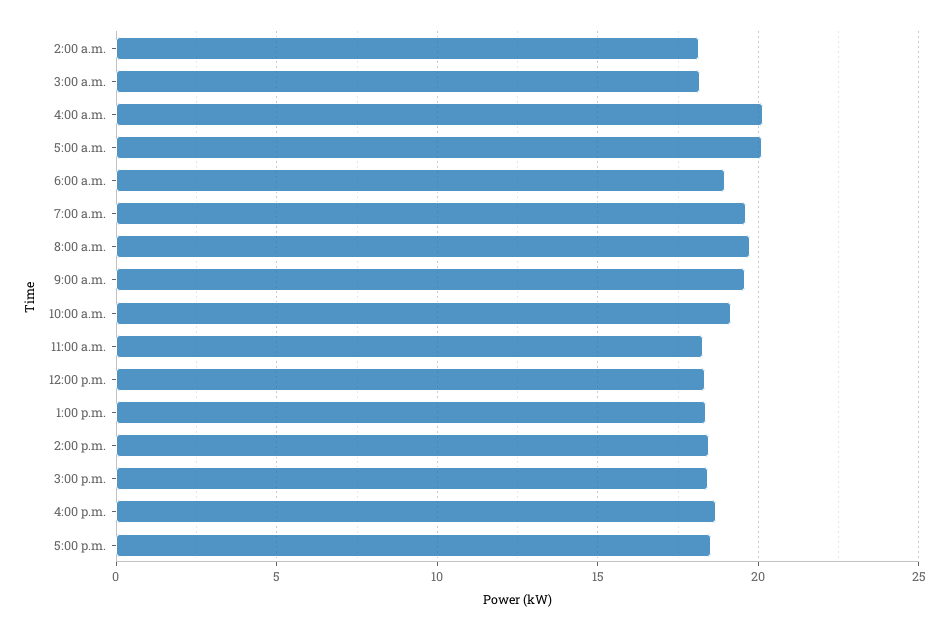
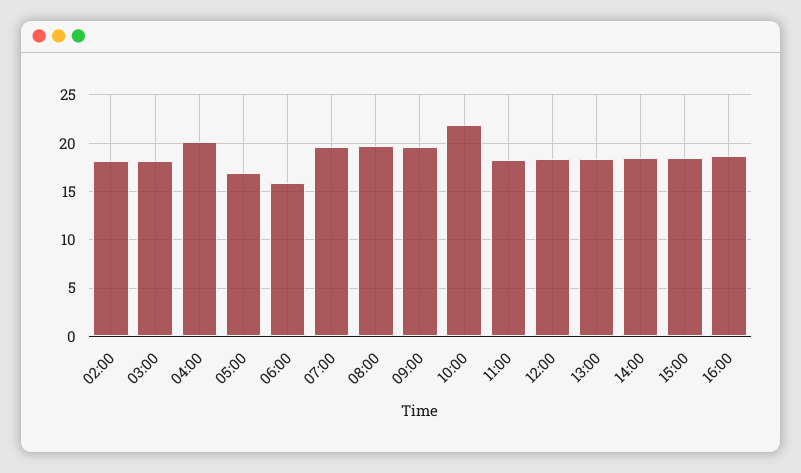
5:00 a.m.: 20 -> 17
6:00 a.m.: 19 -> 16
10:00 a.m.: 19 -> 22
5:00 p.m.: 18.5 -> none

